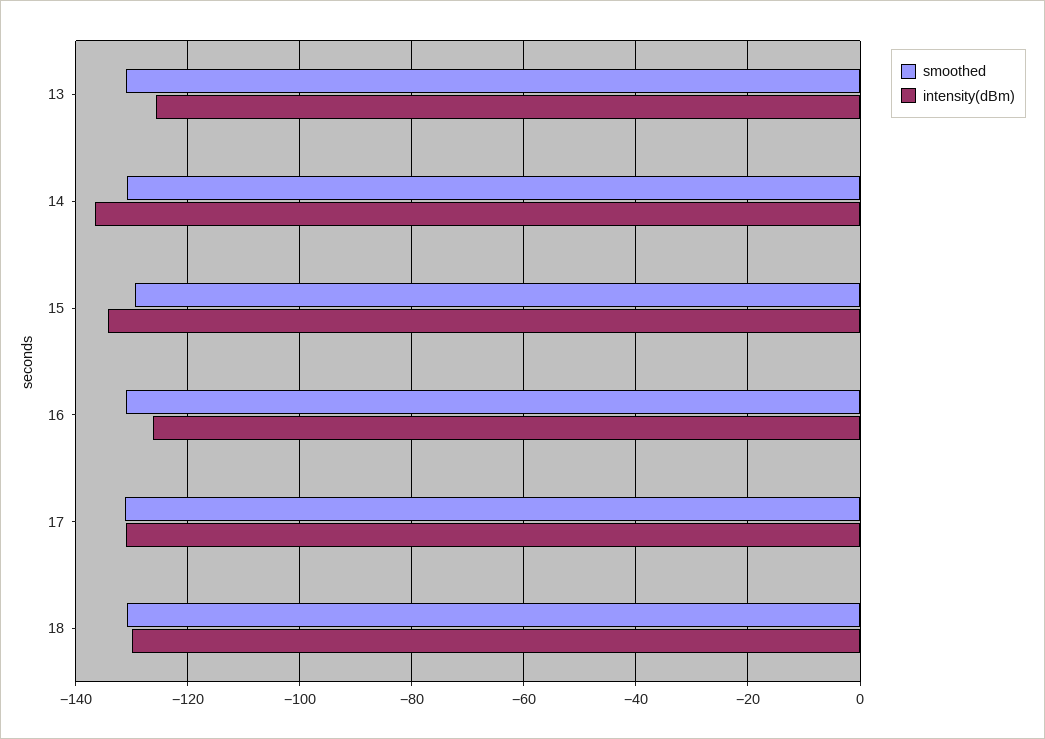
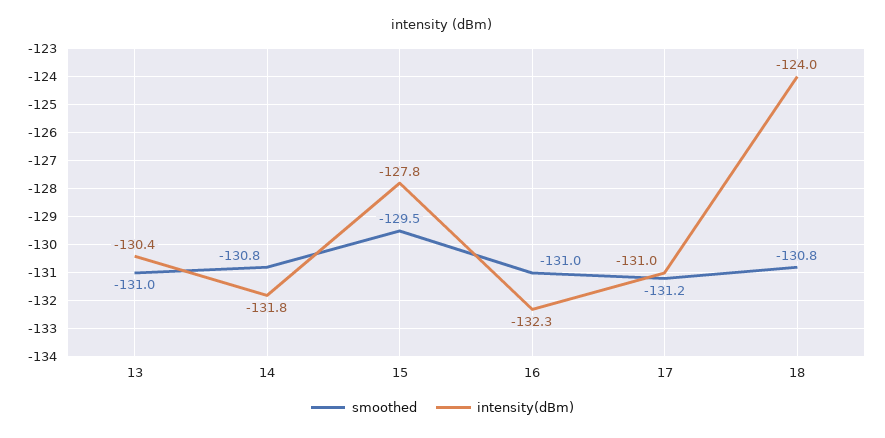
intensity(dBm), 13: -126 -> -130.4
intensity(dBm), 14: -136 -> -131.8
intensity(dBm), 15: -134 -> -127.8
intensity(dBm), 16: -126 -> -132.3
intensity(dBm), 18: -130 -> -124

